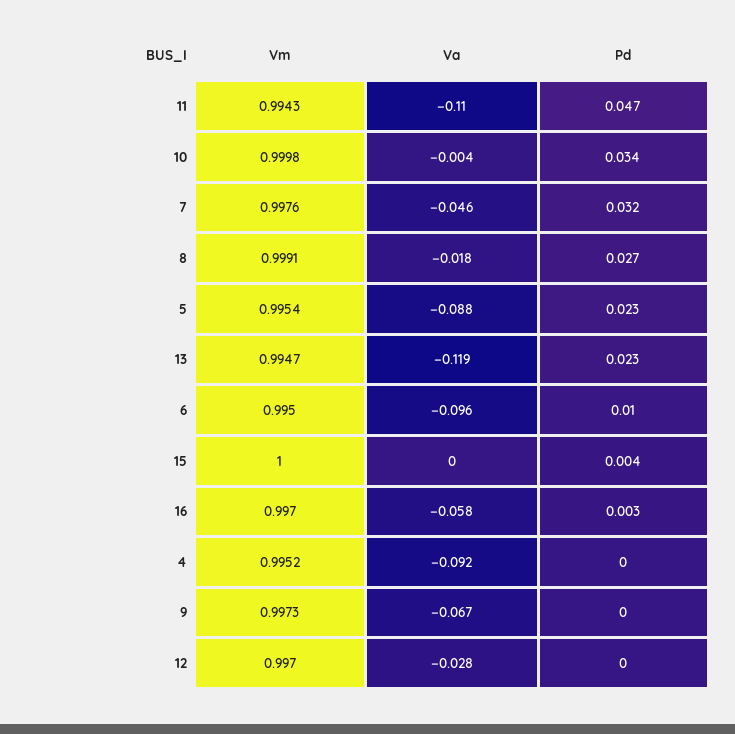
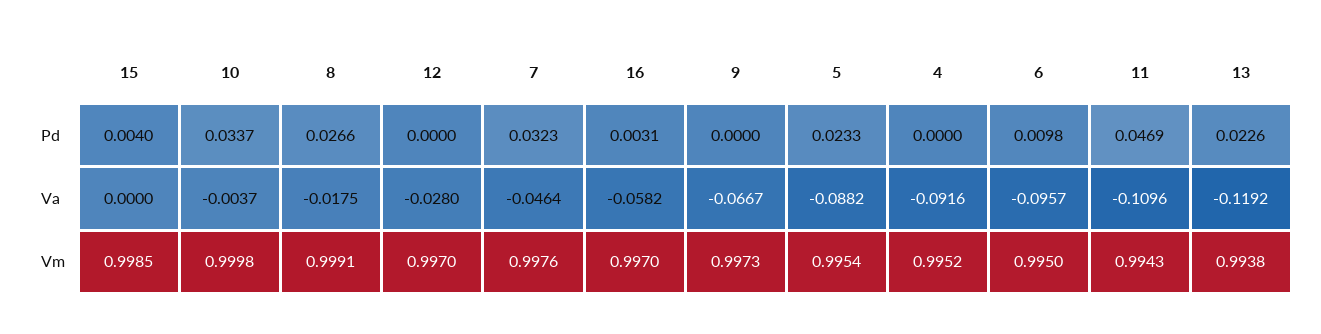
Vm, 13: 0.9947 -> 0.9938
Vm, 15: 1 -> 0.9985

